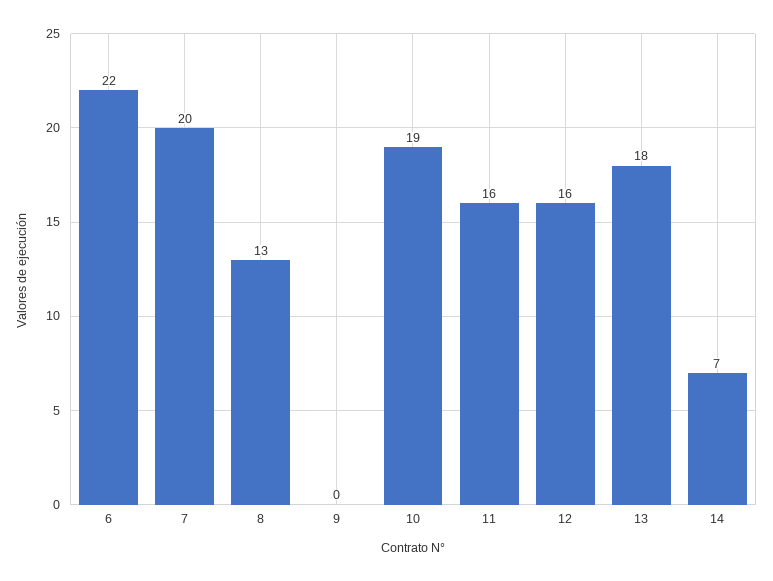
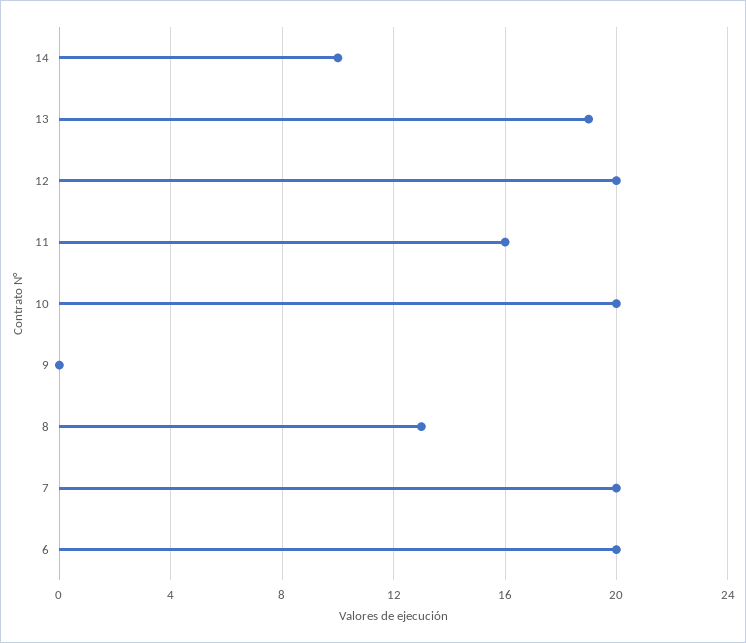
6: 22 -> 20
10: 19 -> 20
12: 16 -> 20
13: 18 -> 19
14: 7 -> 10

